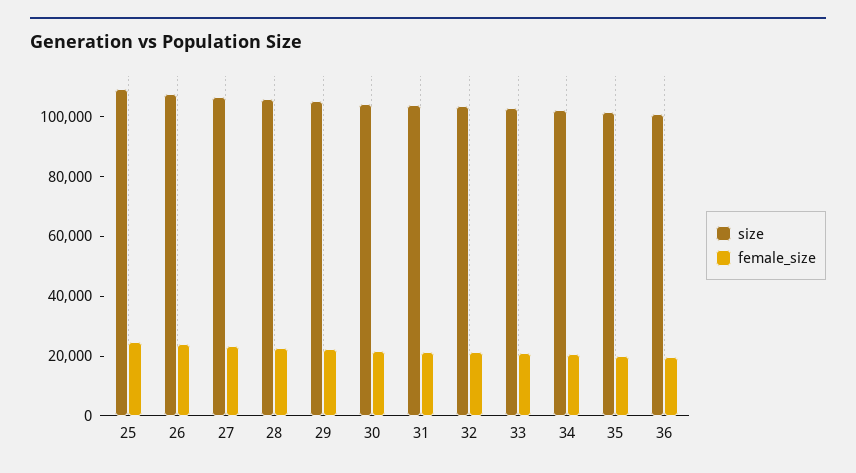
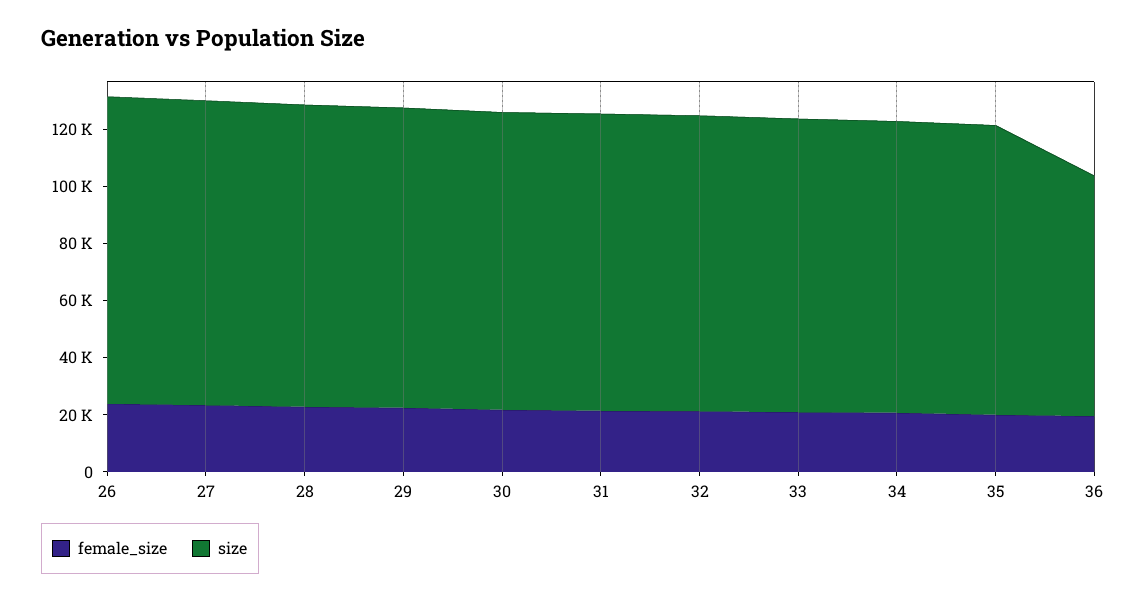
size, 25: 110000 -> none
female_size, 25: 25000 -> none
size, 36: 100000 -> 85000

